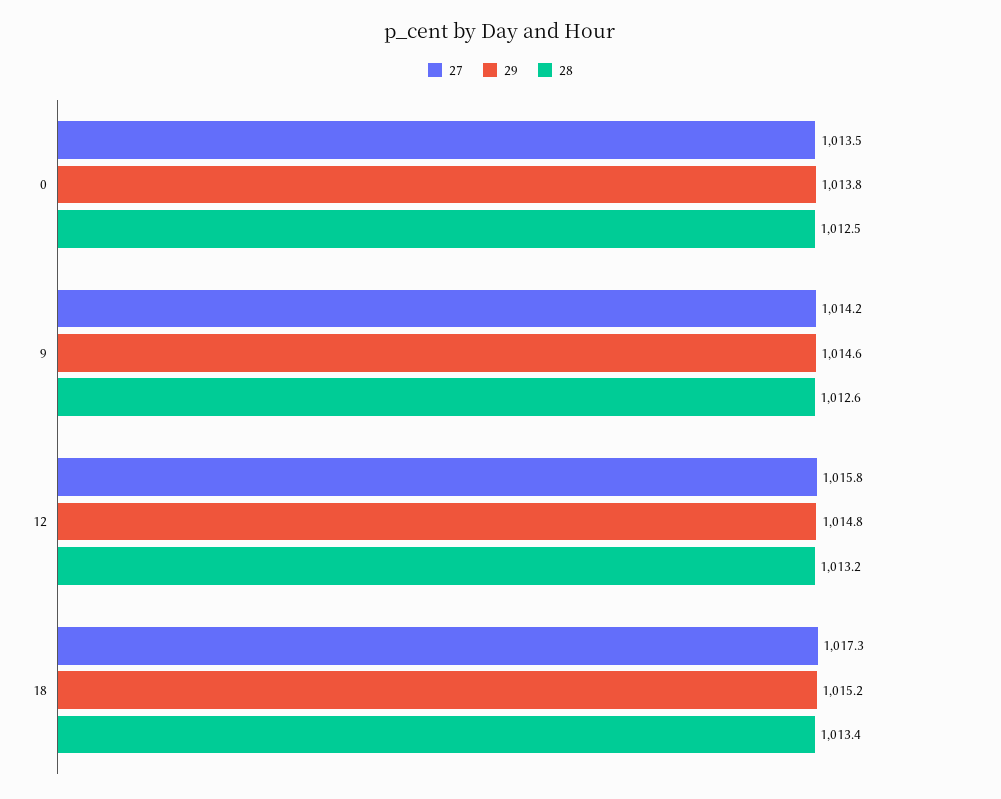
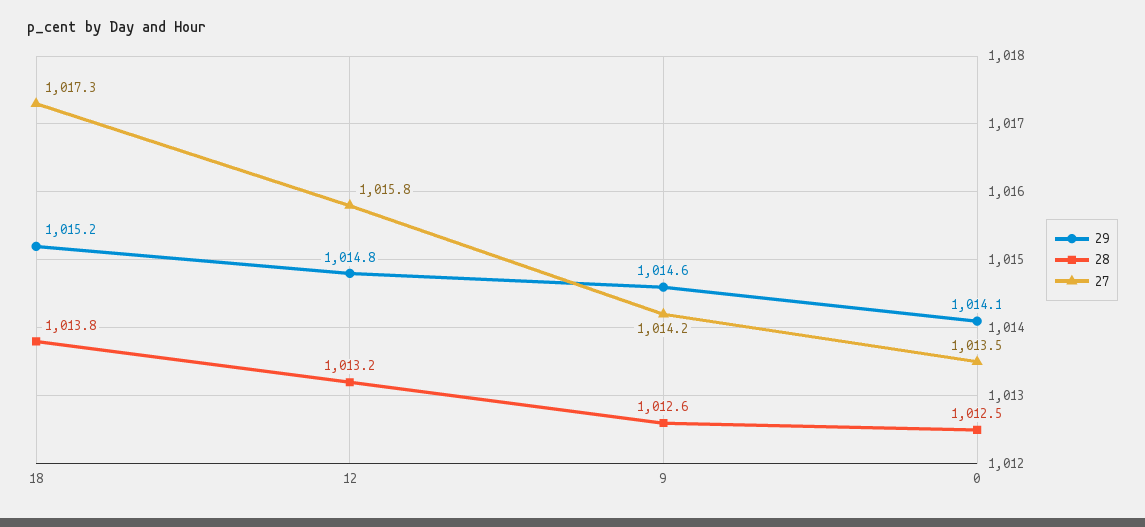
29, 0: 1013.8 -> 1014.1
28, 18: 1013.4 -> 1013.8

